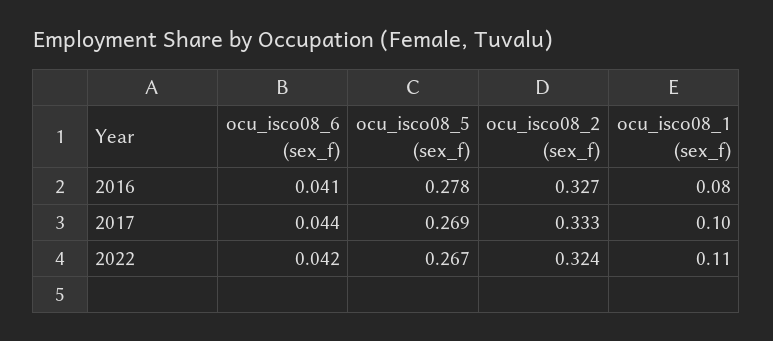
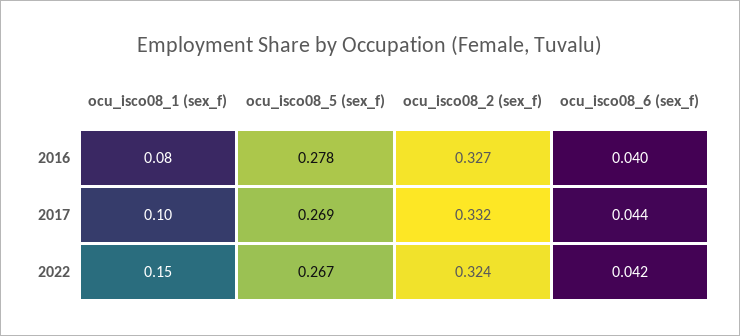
ocu_isco08_6 (sex_f), 2016: 0.041 -> 0.04
ocu_isco08_2 (sex_f), 2017: 0.333 -> 0.332
ocu_isco08_1 (sex_f), 2022: 0.11 -> 0.15

